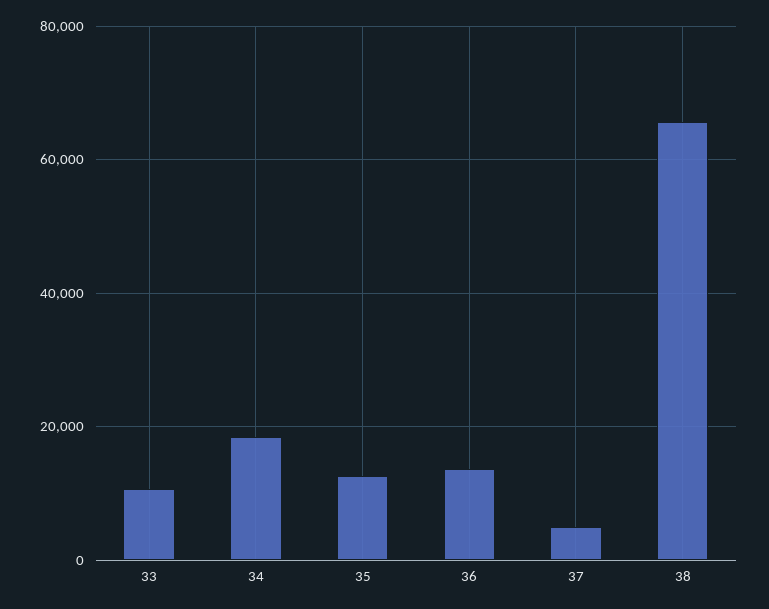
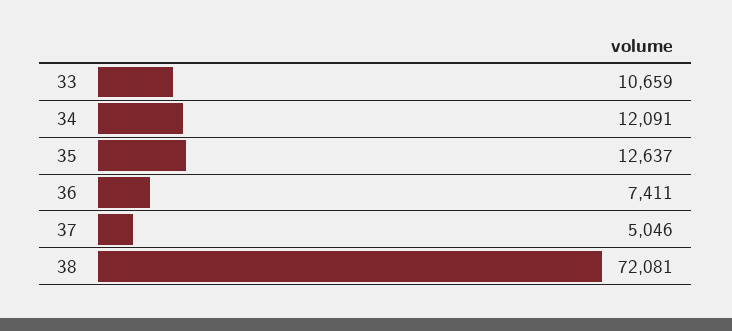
34: 18000 -> 12091
36: 14000 -> 7411
38: 66000 -> 72081

